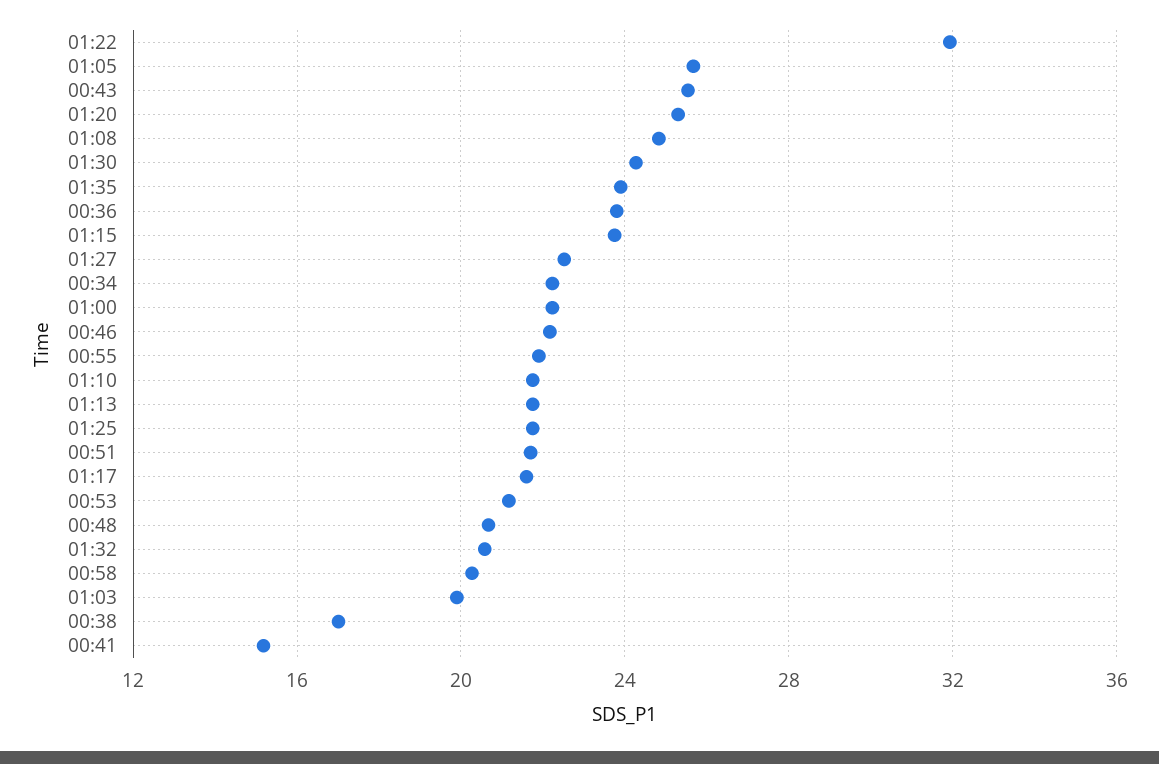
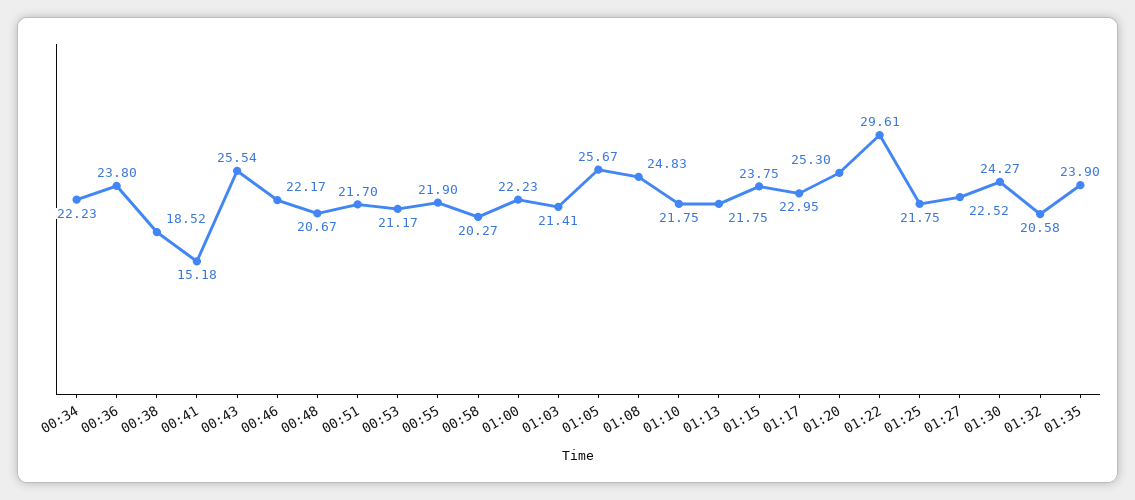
01:22: 32 -> 29.61
01:17: 21.5 -> 22.95
01:03: 20 -> 21.41
00:38: 17 -> 18.52

